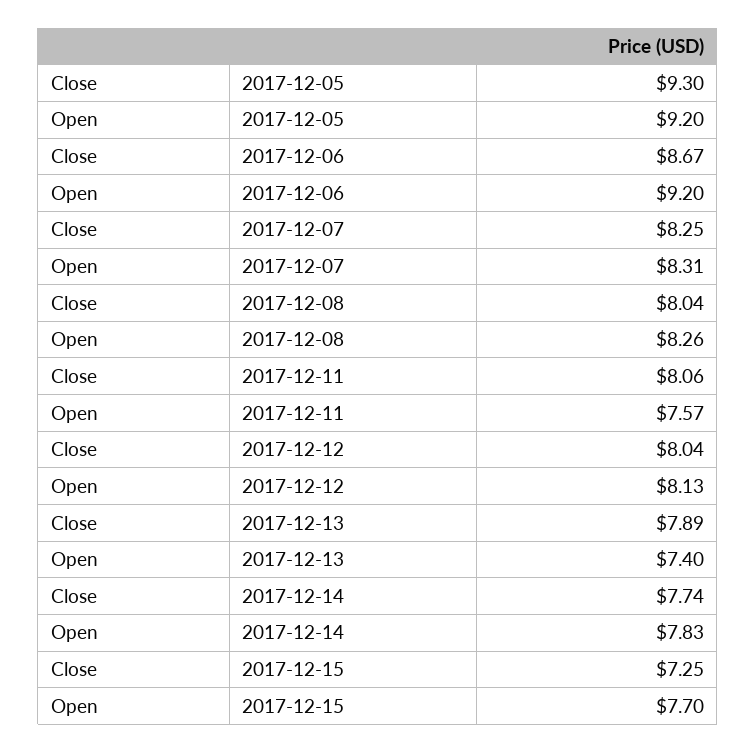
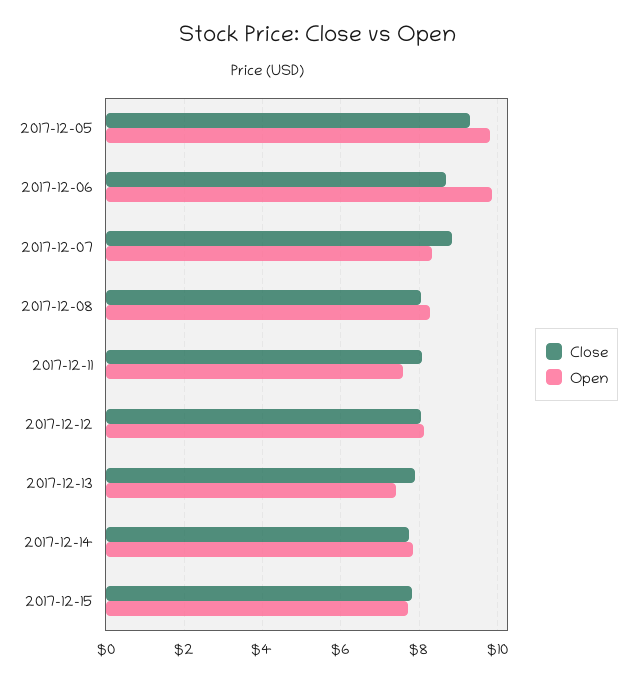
Open, 2017-12-05: 9.2 -> 9.8
Open, 2017-12-06: 9.2 -> 9.8
Close, 2017-12-07: 8.25 -> 8.8
Close, 2017-12-15: 7.25 -> 7.8

